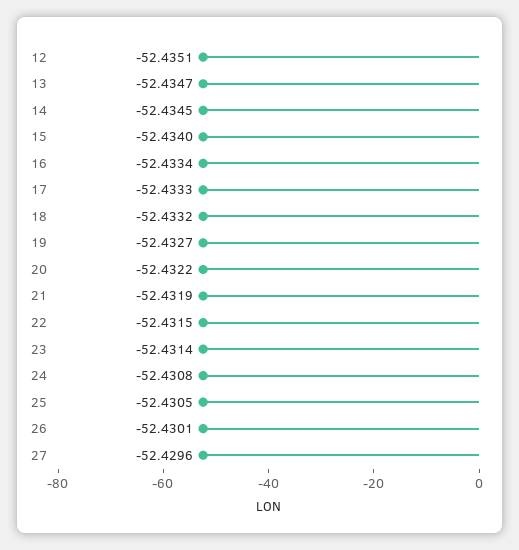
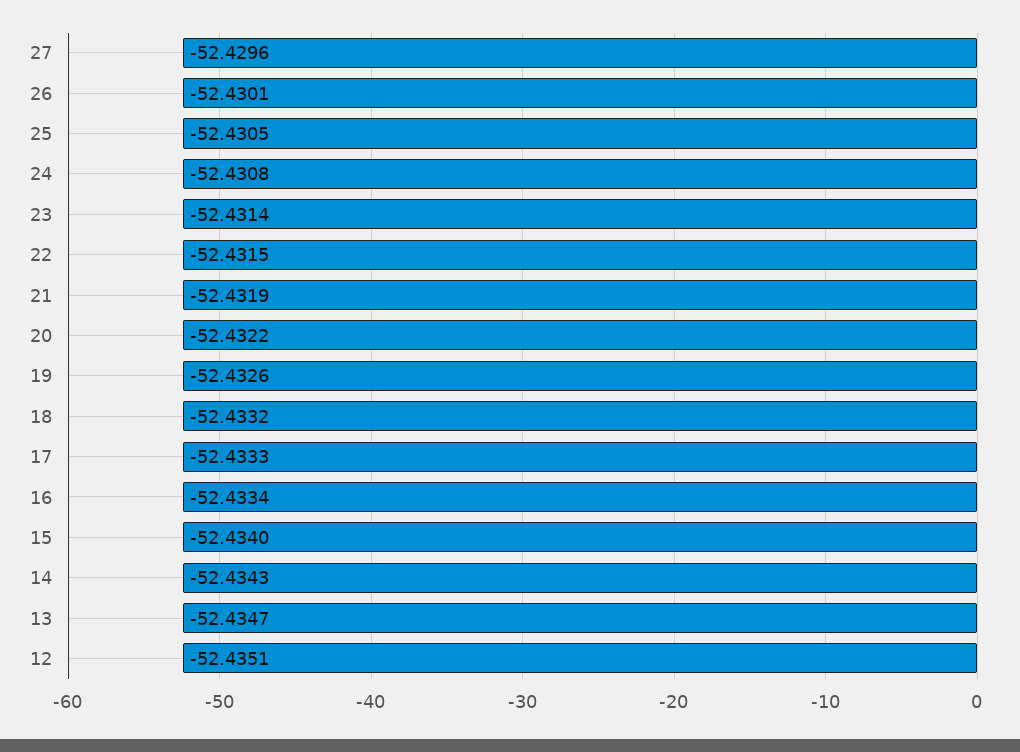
14: -52.4345 -> -52.4343
19: -52.4327 -> -52.4326

